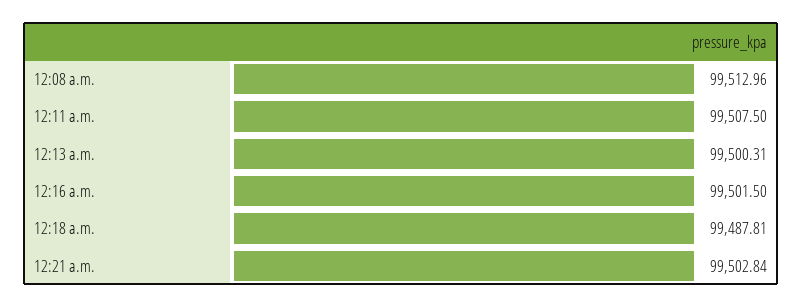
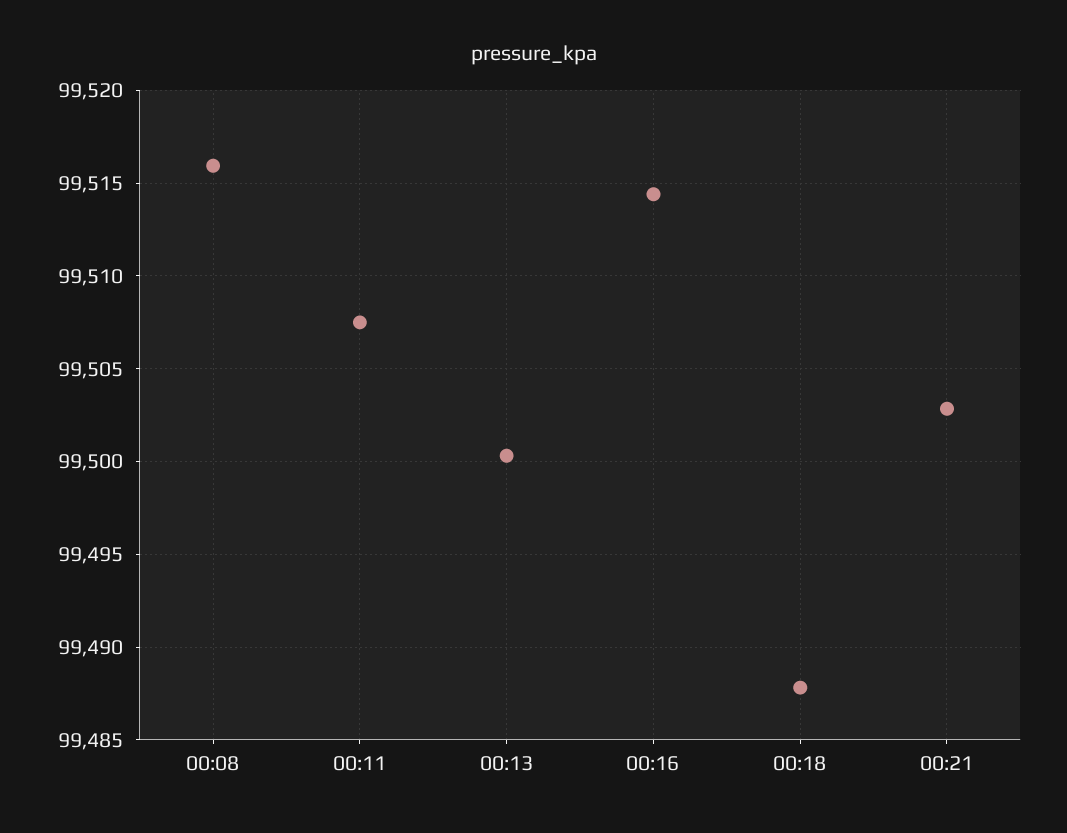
12:08 a.m.: 99512.96 -> 99516
12:16 a.m.: 99501.5 -> 99514.5

